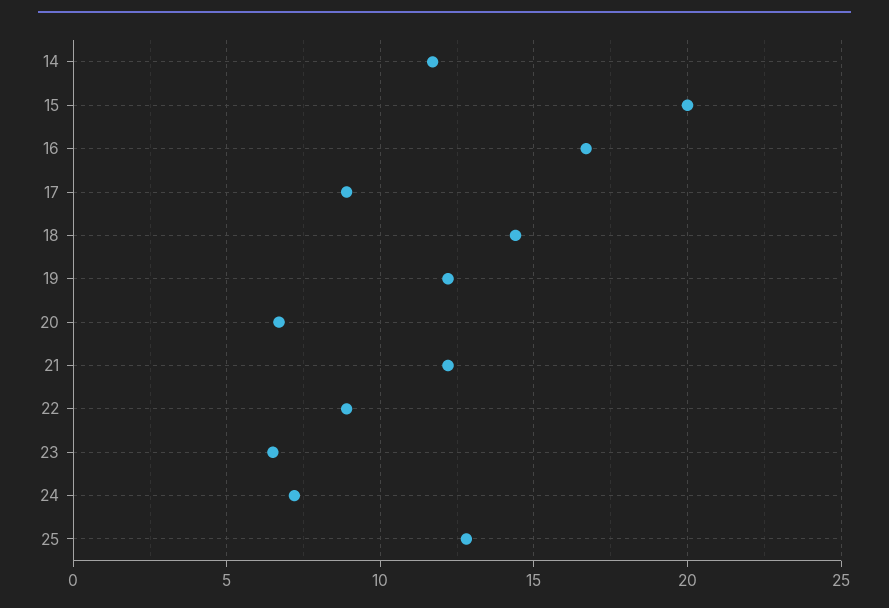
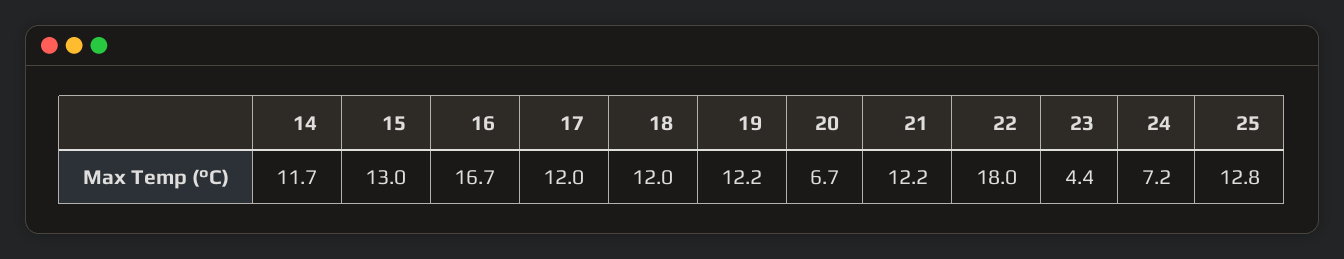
15: 20 -> 13
17: 9 -> 12
18: 14.5 -> 12
22: 9 -> 18
23: 6.5 -> 4.4

